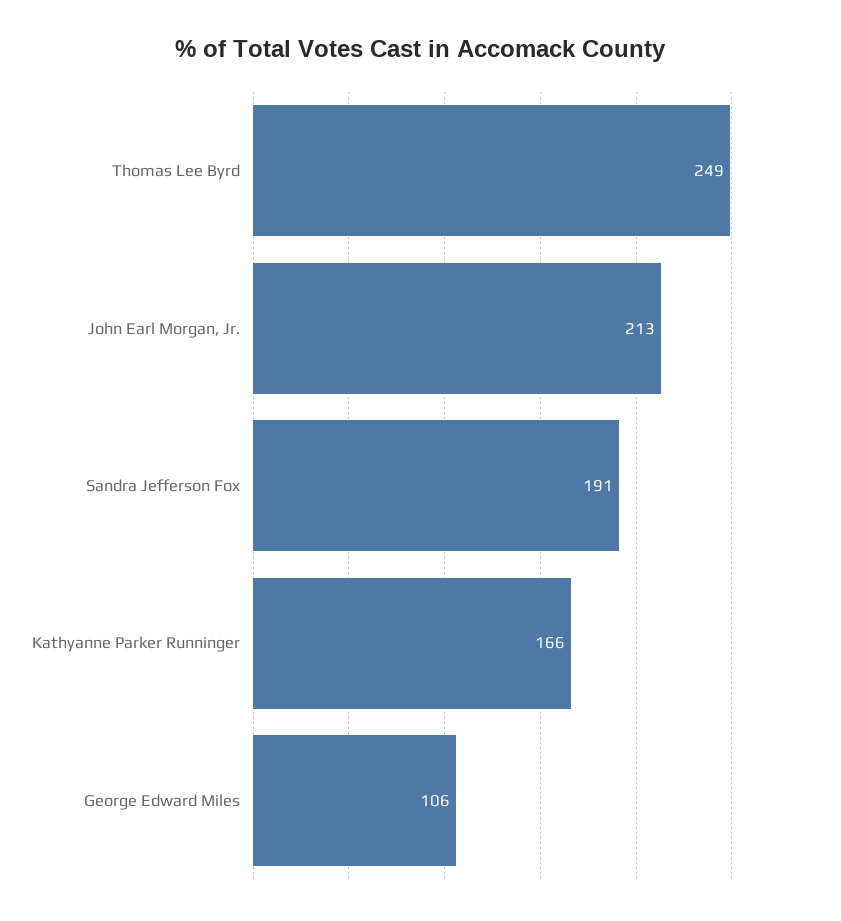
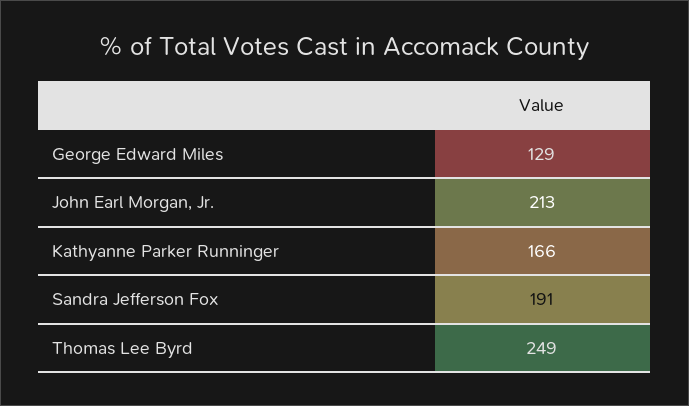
George Edward Miles: 106 -> 129

